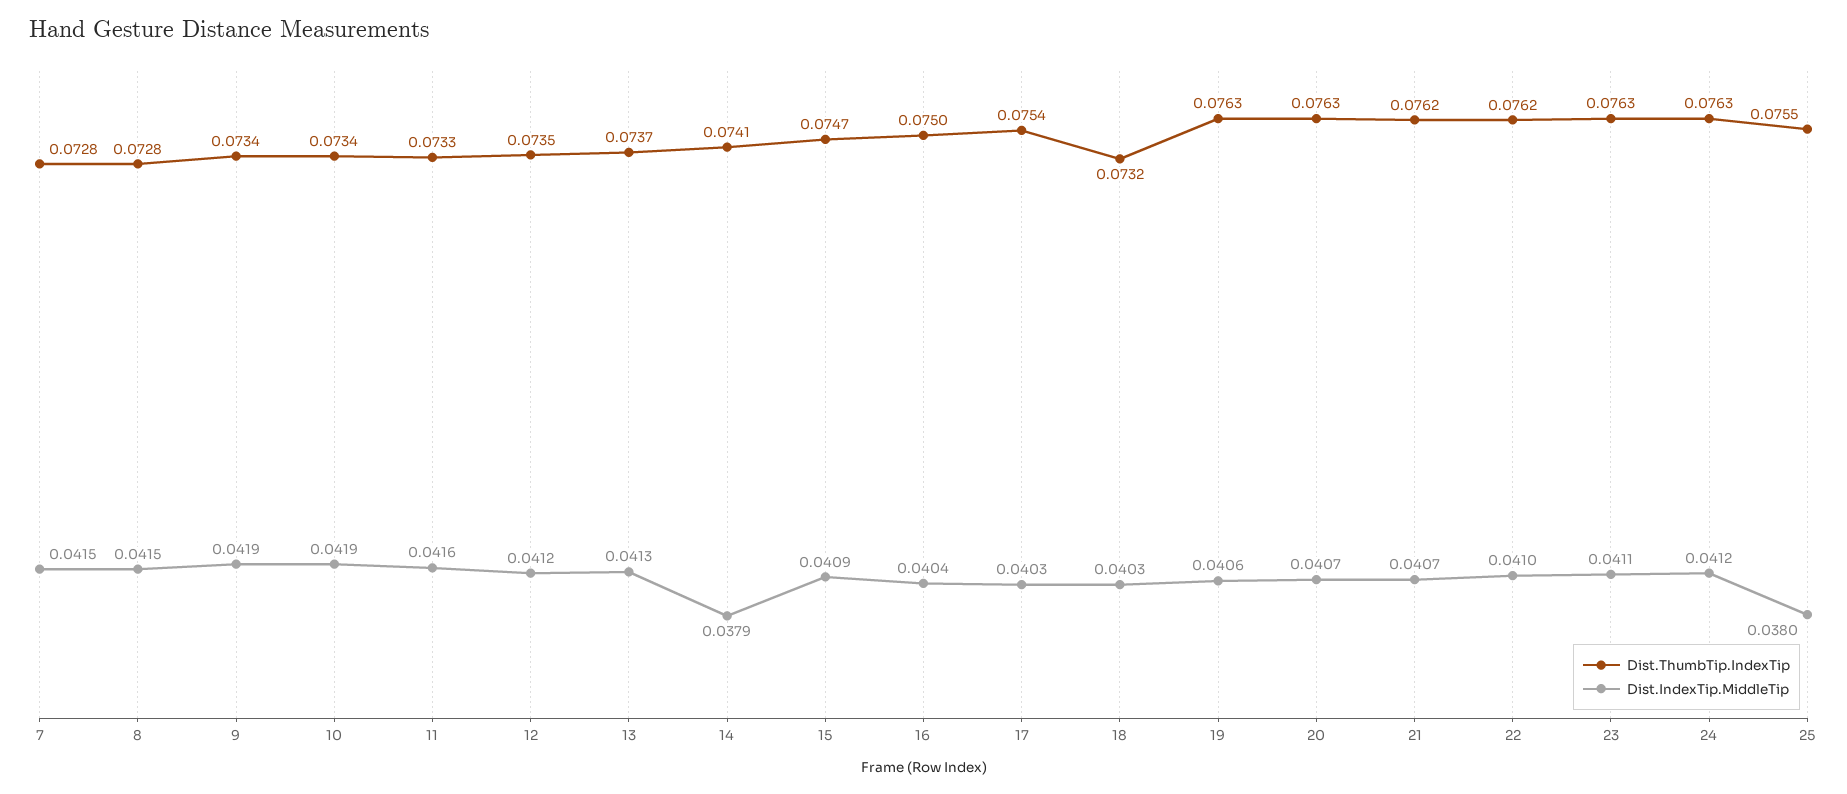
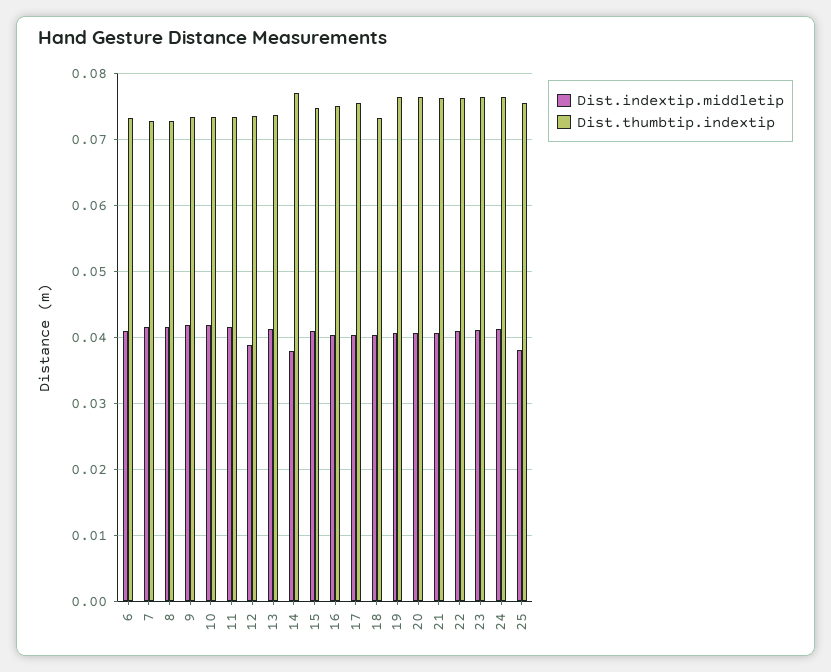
Dist.IndexTip.MiddleTip, 12: 0.0412 -> 0.039
Dist.ThumbTip.IndexTip, 14: 0.0741 -> 0.077
Dist.IndexTip.MiddleTip, 6: none -> 0.041
Dist.ThumbTip.IndexTip, 6: none -> 0.073

